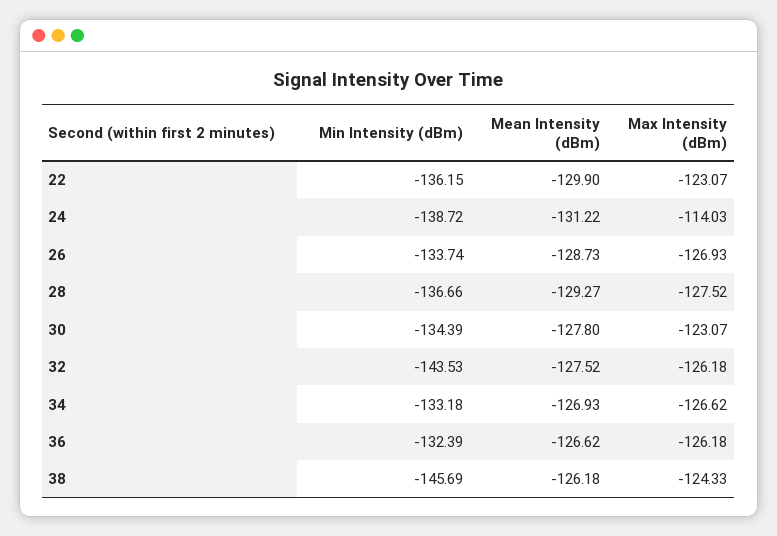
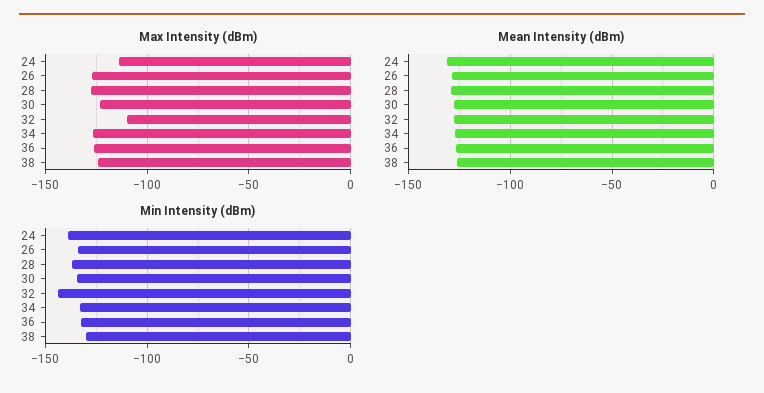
Min Intensity (dBm), 22: -136.15 -> none
Mean Intensity (dBm), 22: -129.9 -> none
Max Intensity (dBm), 22: -123.07 -> none
Max Intensity (dBm), 32: -126.18 -> -110
Min Intensity (dBm), 38: -145.69 -> -130

